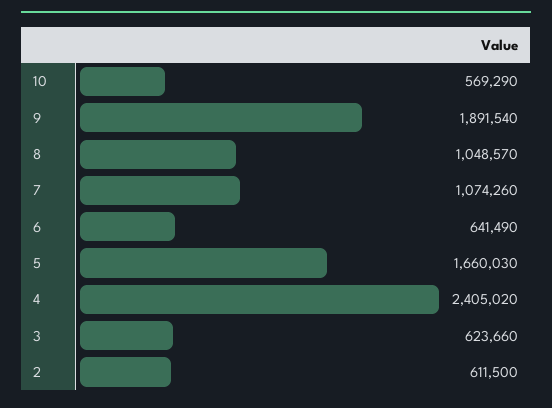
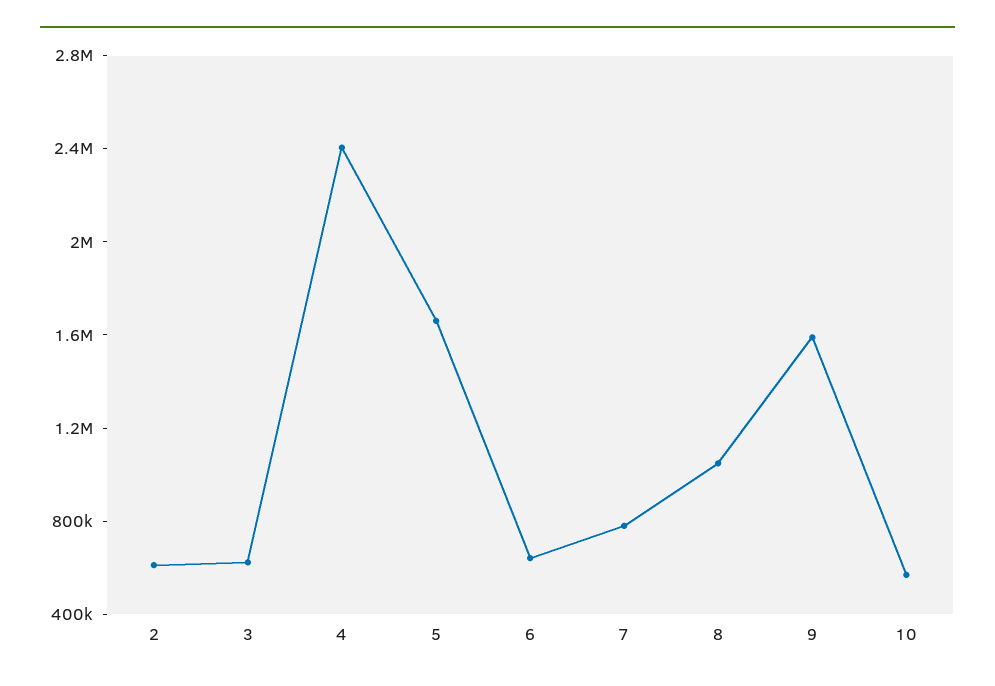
9: 1891540 -> 1600000
7: 1074260 -> 800000

